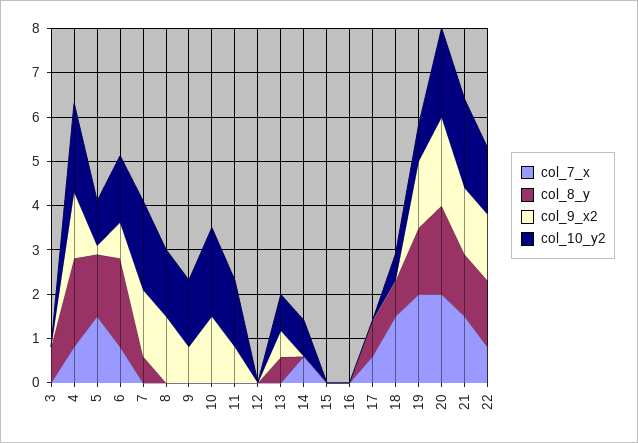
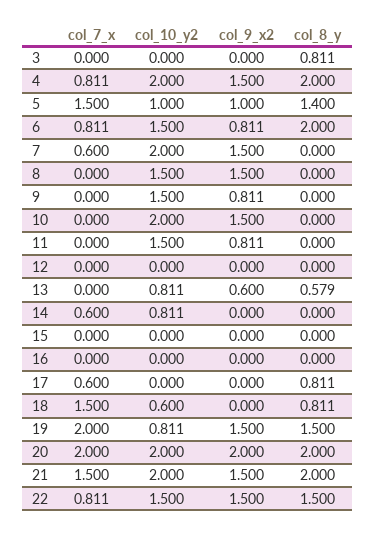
col_9_x2, 5: 0.2 -> 1
col_7_x, 7: 0 -> 0.6
col_8_y, 7: 0.6 -> 0
col_8_y, 21: 1.4 -> 2

